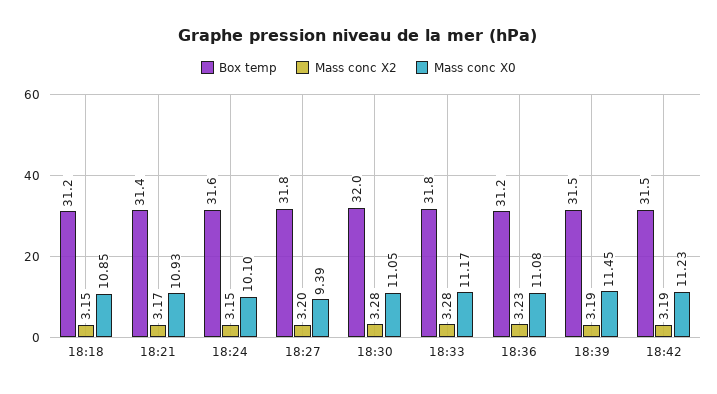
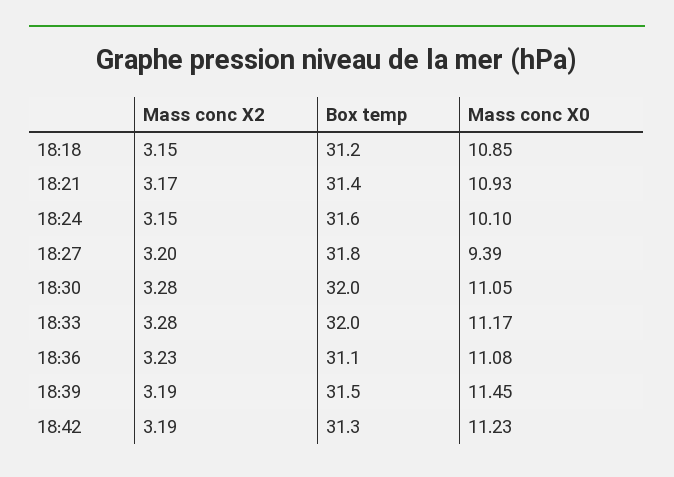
Box temp, 18:33: 31.8 -> 32
Box temp, 18:36: 31.2 -> 31.1
Box temp, 18:42: 31.5 -> 31.3

